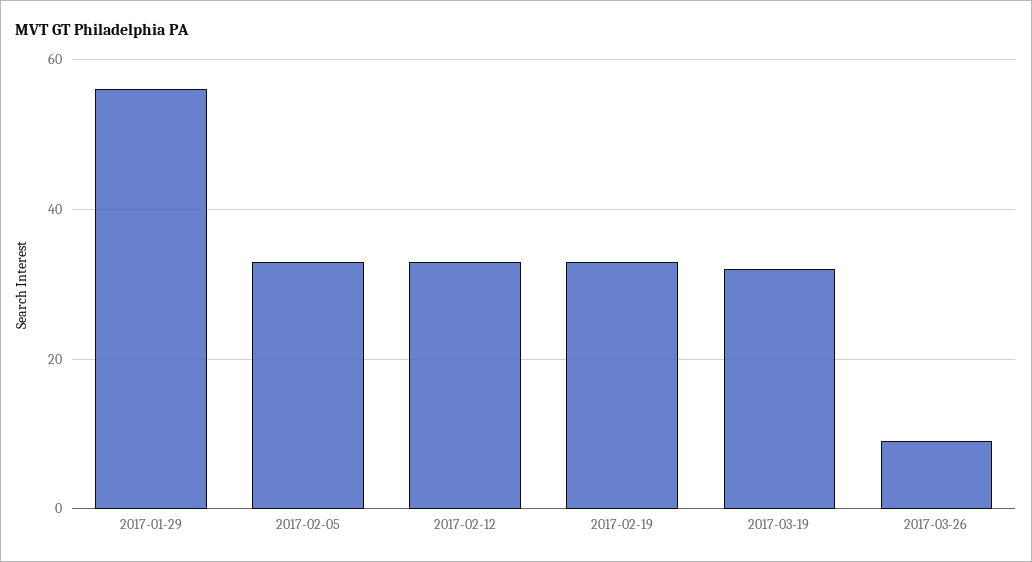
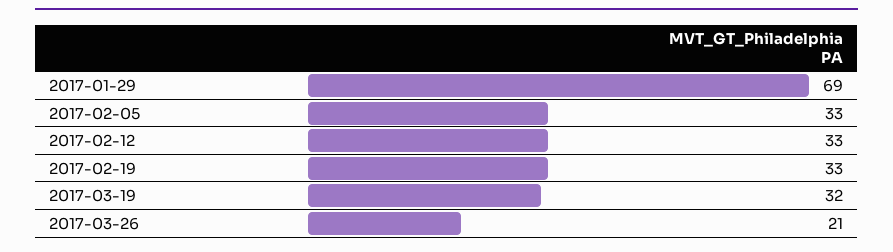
2017-01-29: 55 -> 69
2017-03-26: 10 -> 21

